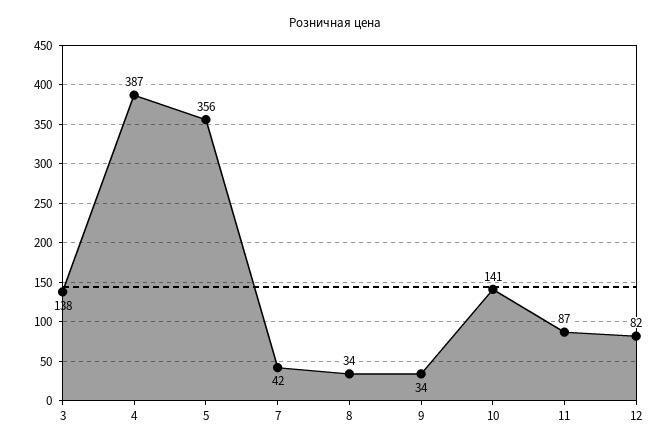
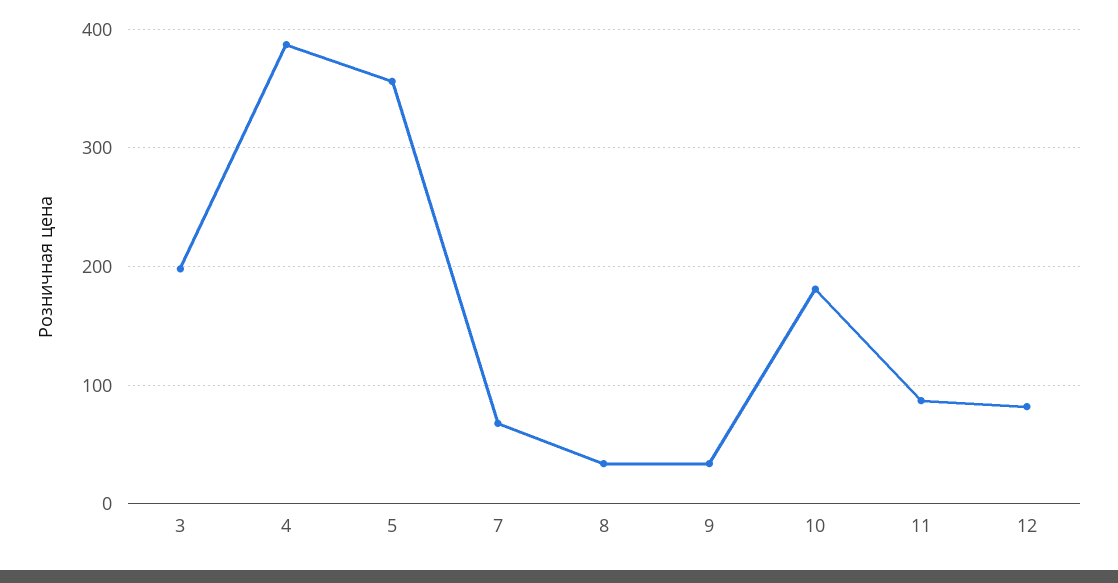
3: 138 -> 200
7: 42 -> 70
10: 141 -> 180

